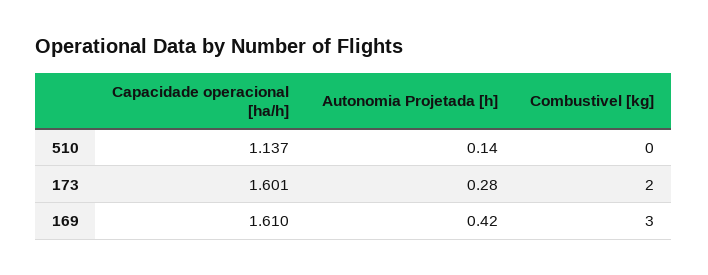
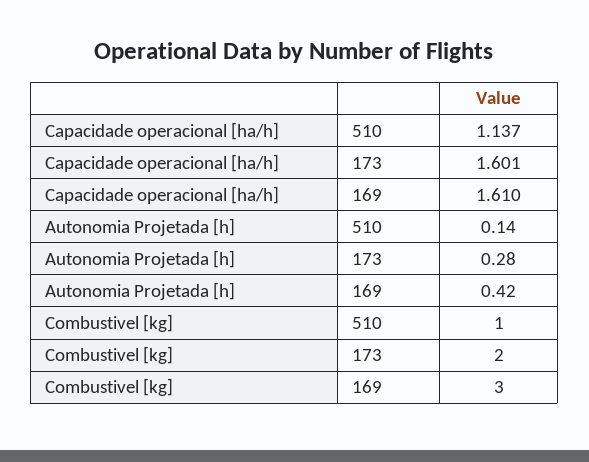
Combustivel [kg], 510: 0 -> 1

